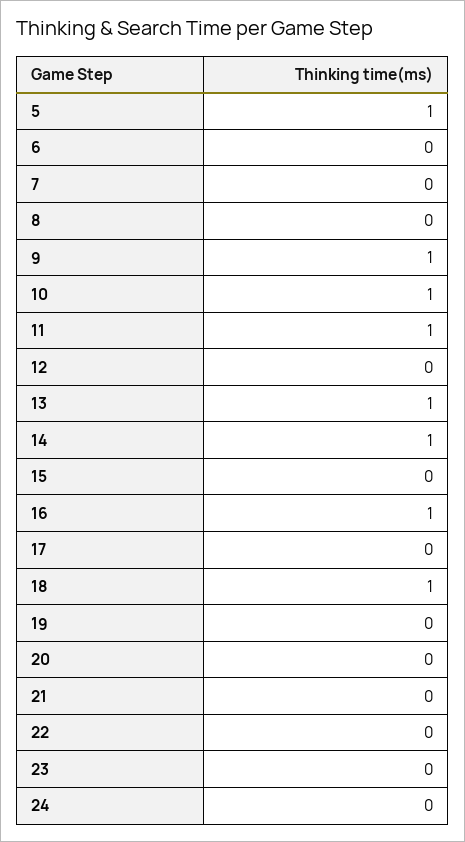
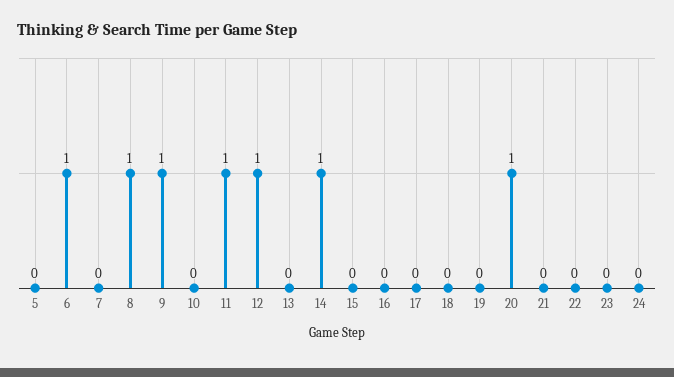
5: 1 -> 0
6: 0 -> 1
8: 0 -> 1
10: 1 -> 0
12: 0 -> 1
13: 1 -> 0
16: 1 -> 0
18: 1 -> 0
20: 0 -> 1

